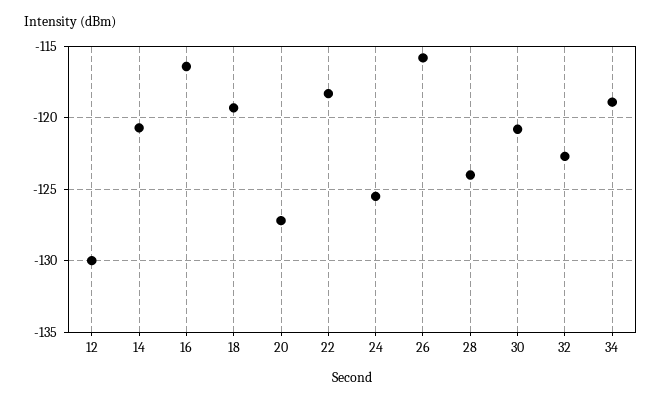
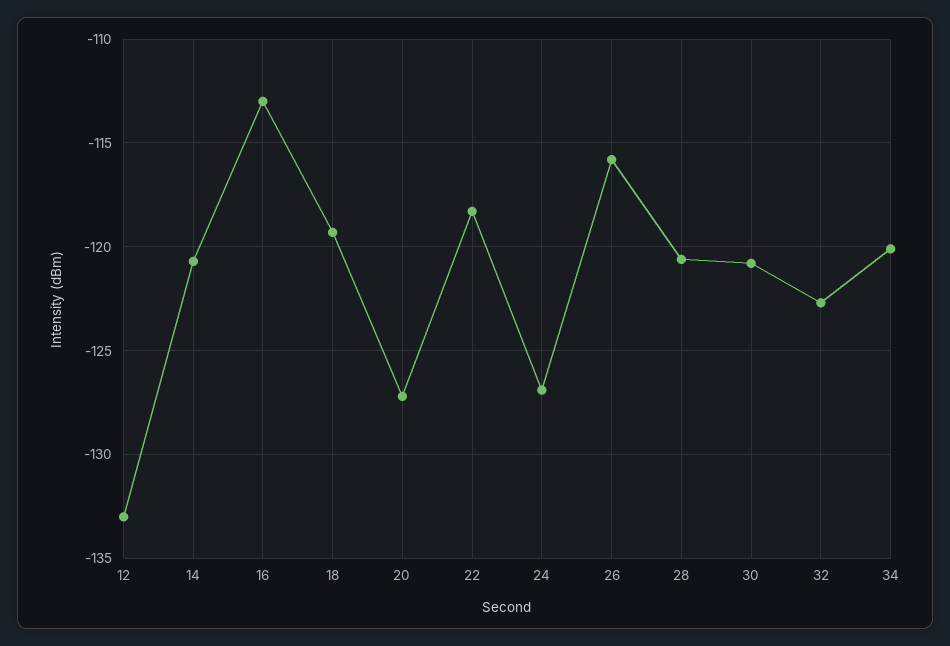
12: -130 -> -133
16: -116.5 -> -113
24: -125.5 -> -127
28: -124 -> -120.5
34: -119 -> -120

